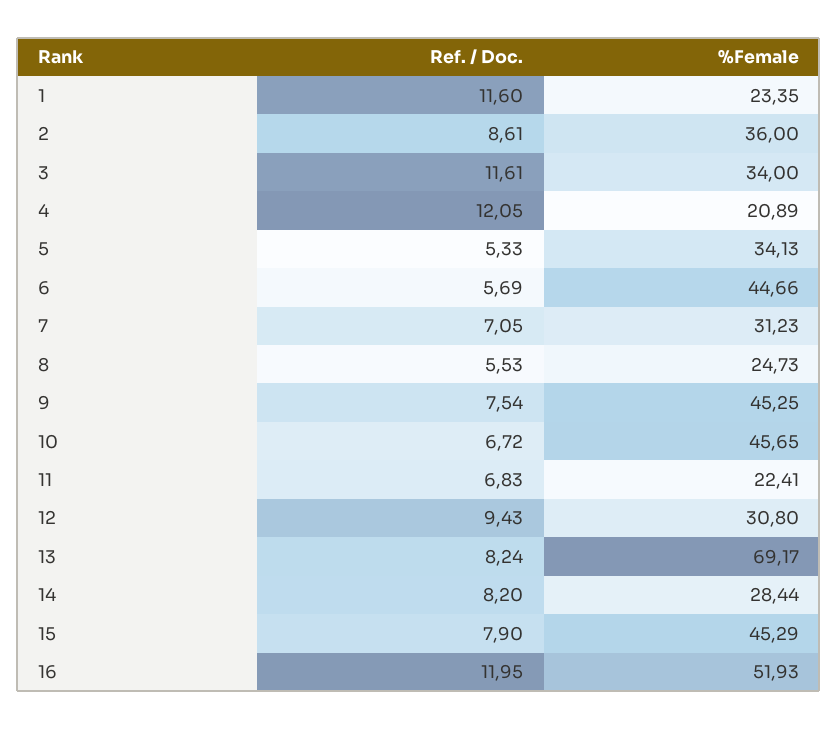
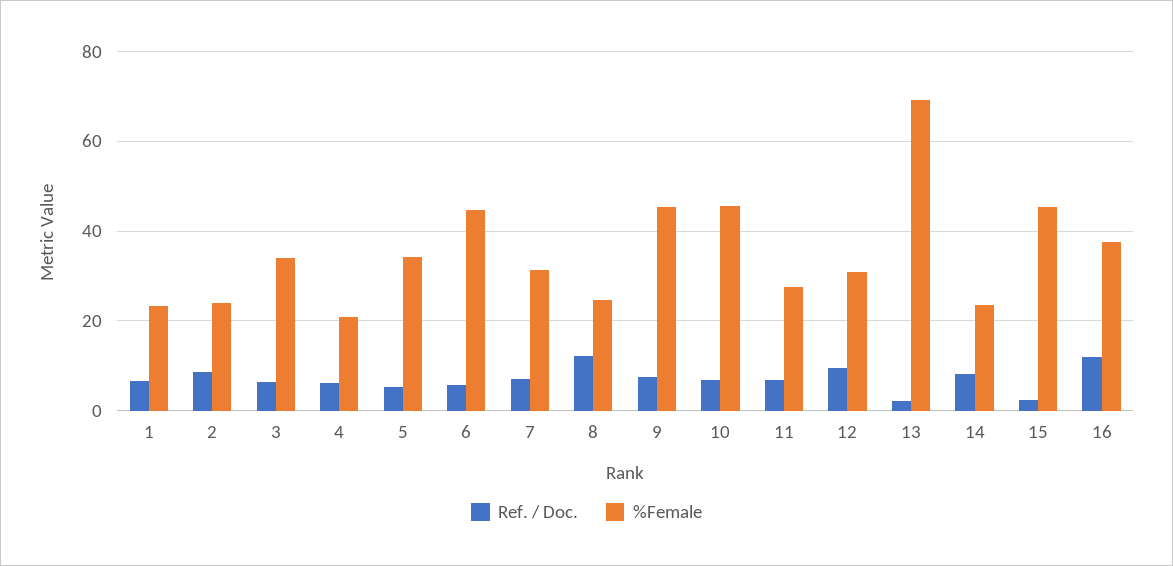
Ref. / Doc., 1: 11.6 -> 6
%Female, 2: 36 -> 24
Ref. / Doc., 3: 11.61 -> 6
Ref. / Doc., 4: 12.05 -> 6
Ref. / Doc., 8: 5.53 -> 12
%Female, 11: 22.41 -> 28
Ref. / Doc., 13: 8.24 -> 2
%Female, 14: 28.44 -> 24
Ref. / Doc., 15: 7.9 -> 2
%Female, 16: 51.93 -> 38

